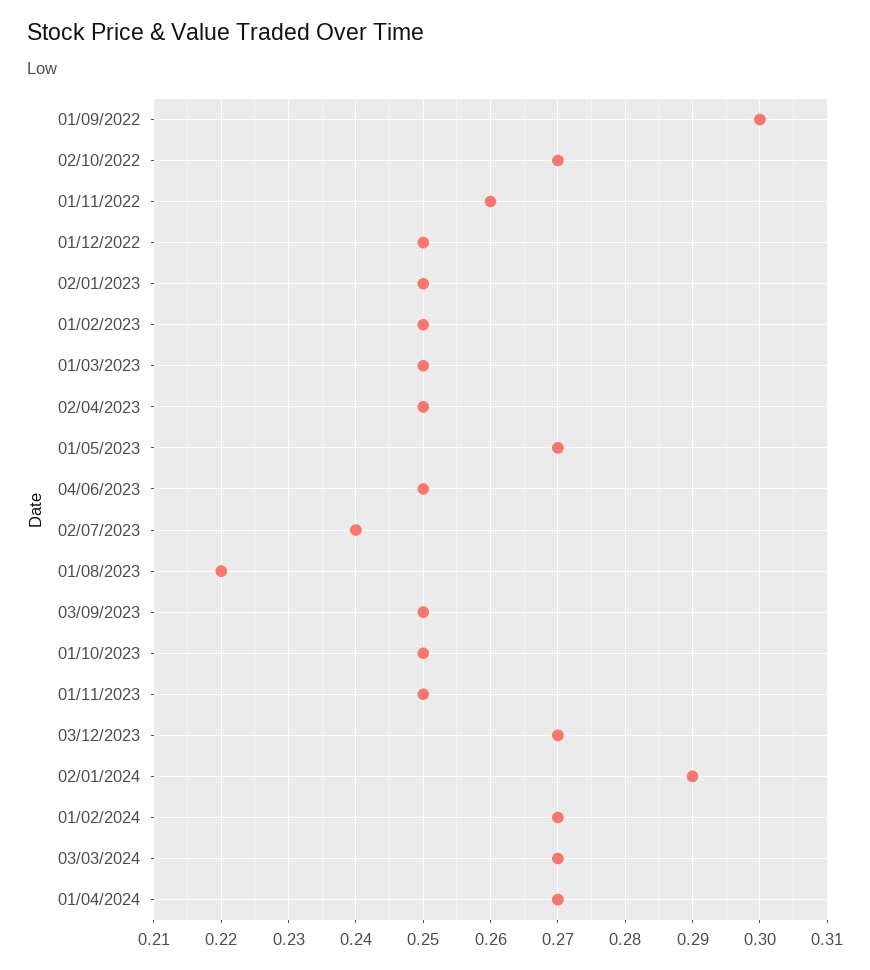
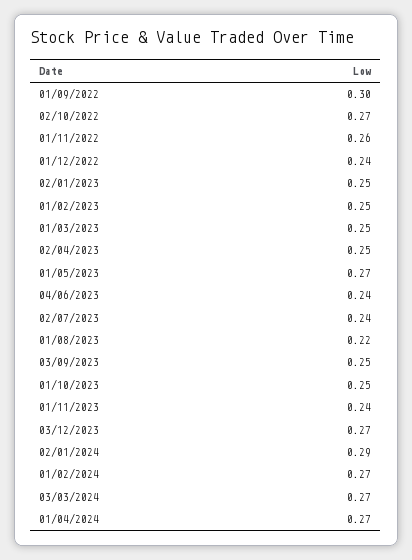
01/12/2022: 0.25 -> 0.24
04/06/2023: 0.25 -> 0.24
01/11/2023: 0.25 -> 0.24

